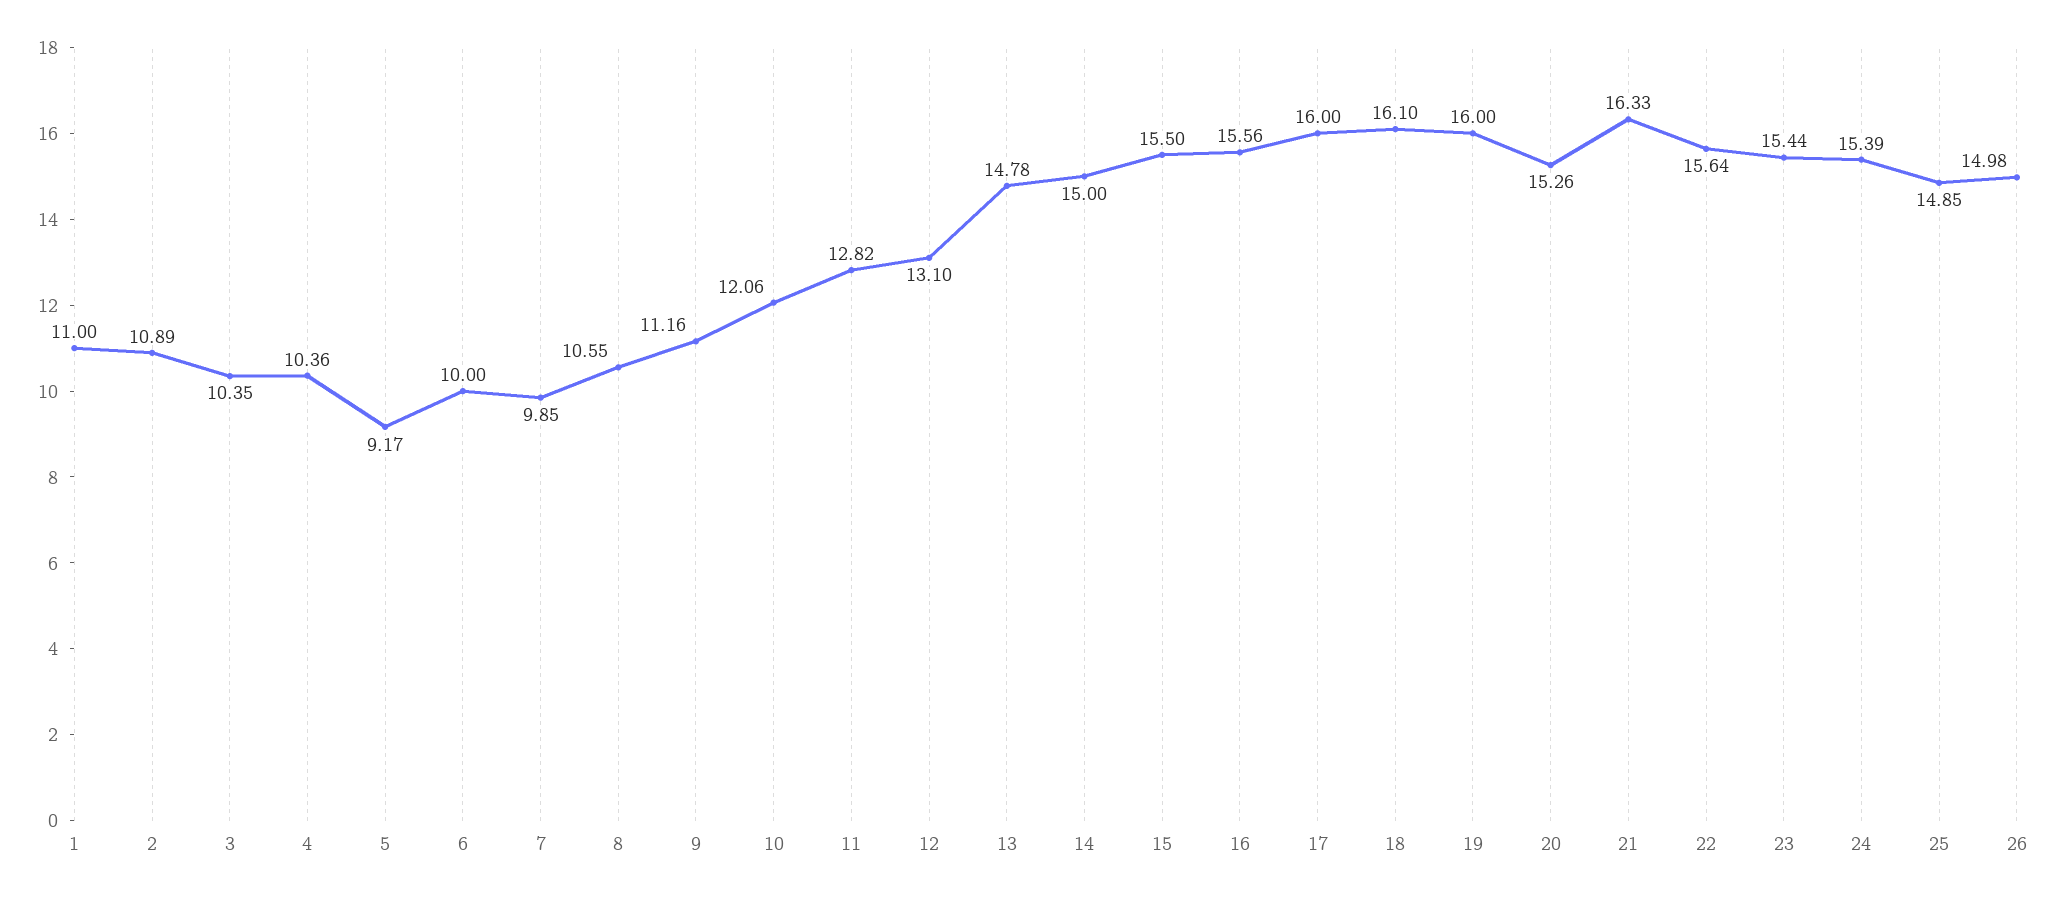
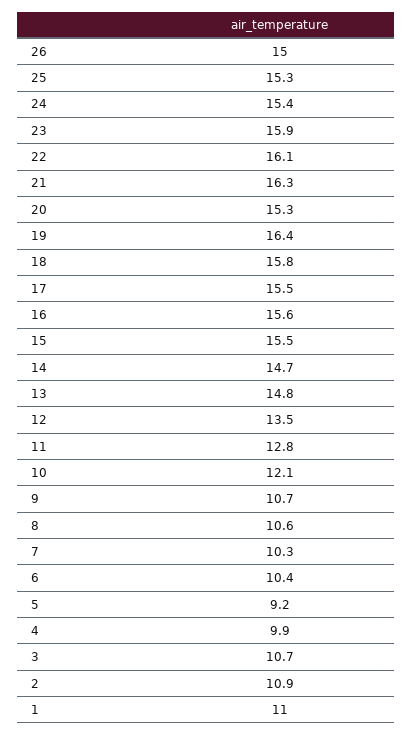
3: 10.35 -> 10.7
4: 10.36 -> 9.9
6: 10 -> 10.4
7: 9.85 -> 10.3
9: 11.16 -> 10.7
12: 13.1 -> 13.5
14: 15 -> 14.7
17: 16 -> 15.5
18: 16.1 -> 15.8
19: 16 -> 16.4
22: 15.64 -> 16.1
23: 15.44 -> 15.9
25: 14.85 -> 15.3

